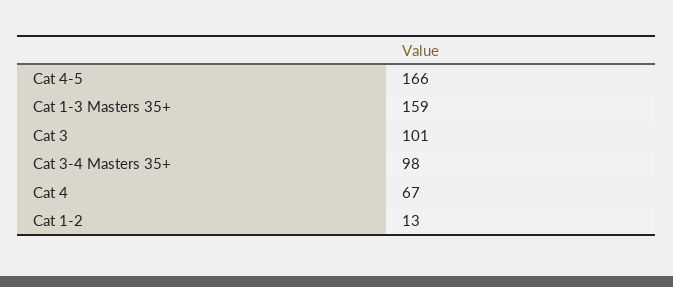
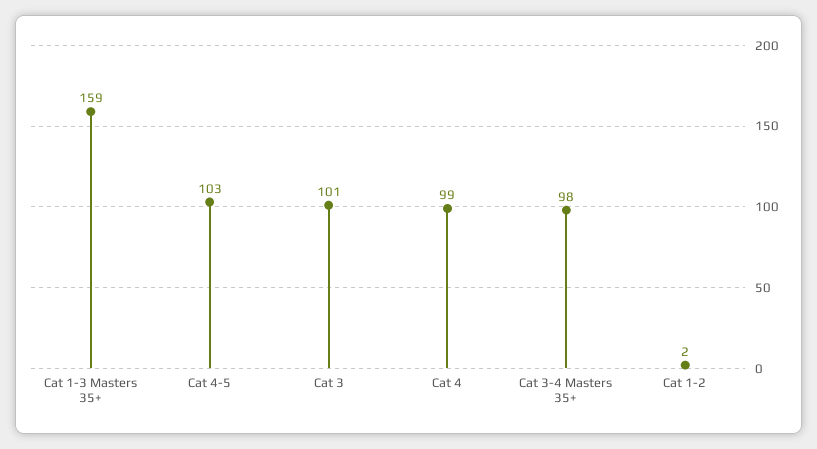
Cat 4-5: 166 -> 103
Cat 4: 67 -> 99
Cat 1-2: 13 -> 2

